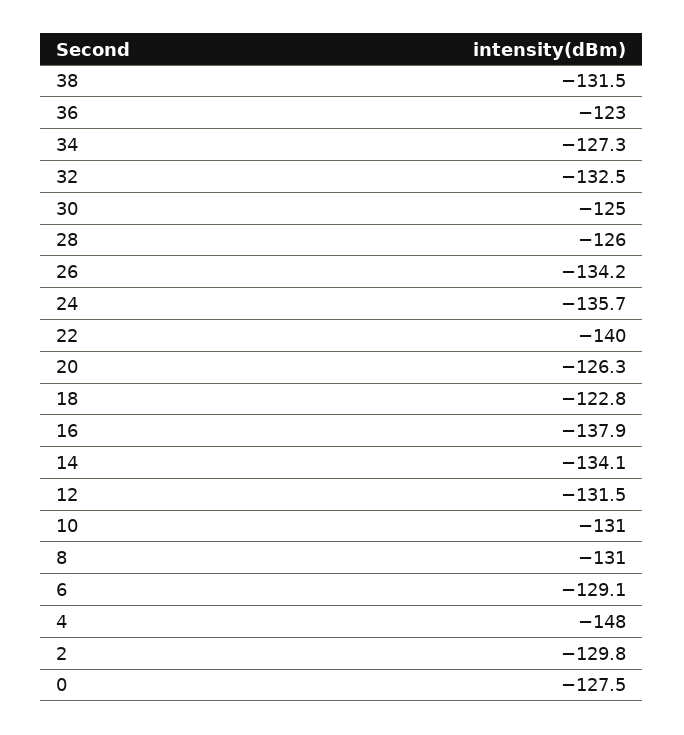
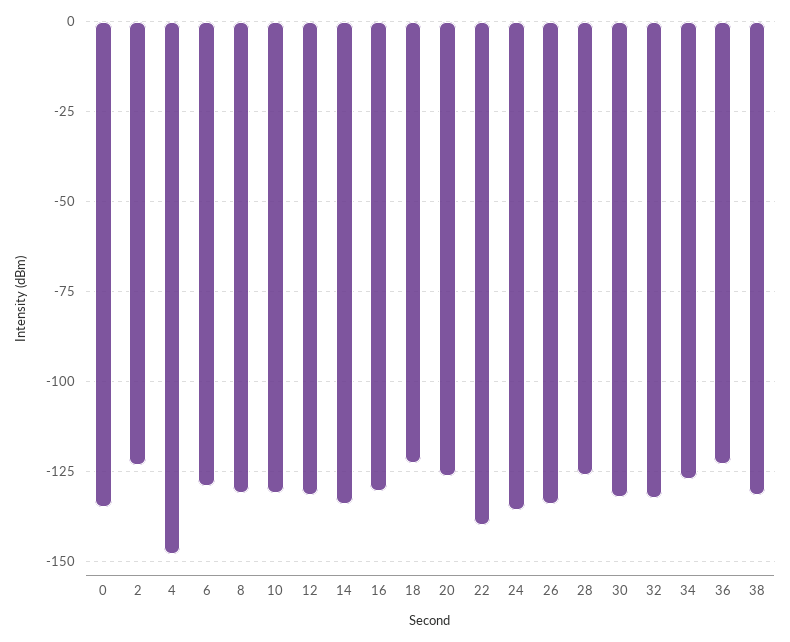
30: -125 -> -132.5
16: -137.9 -> -130
2: -129.8 -> -122.5
0: -127.5 -> -135

